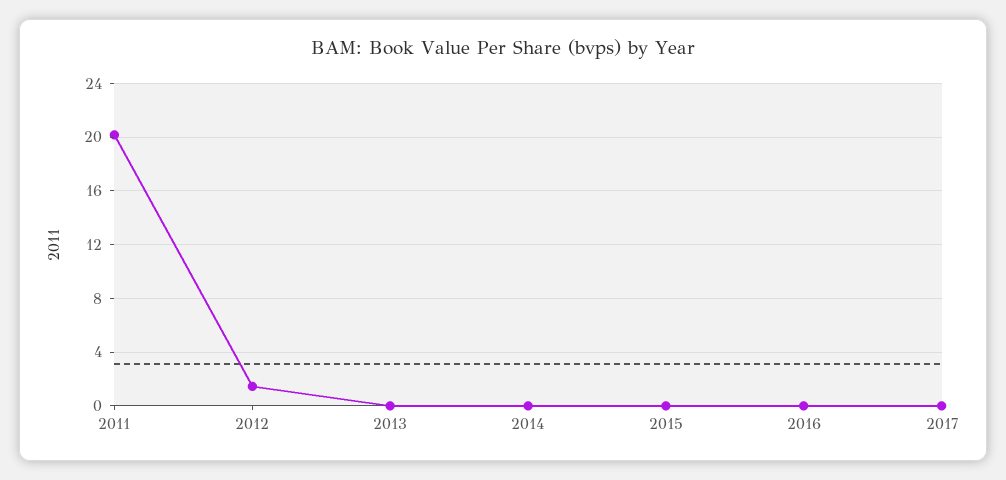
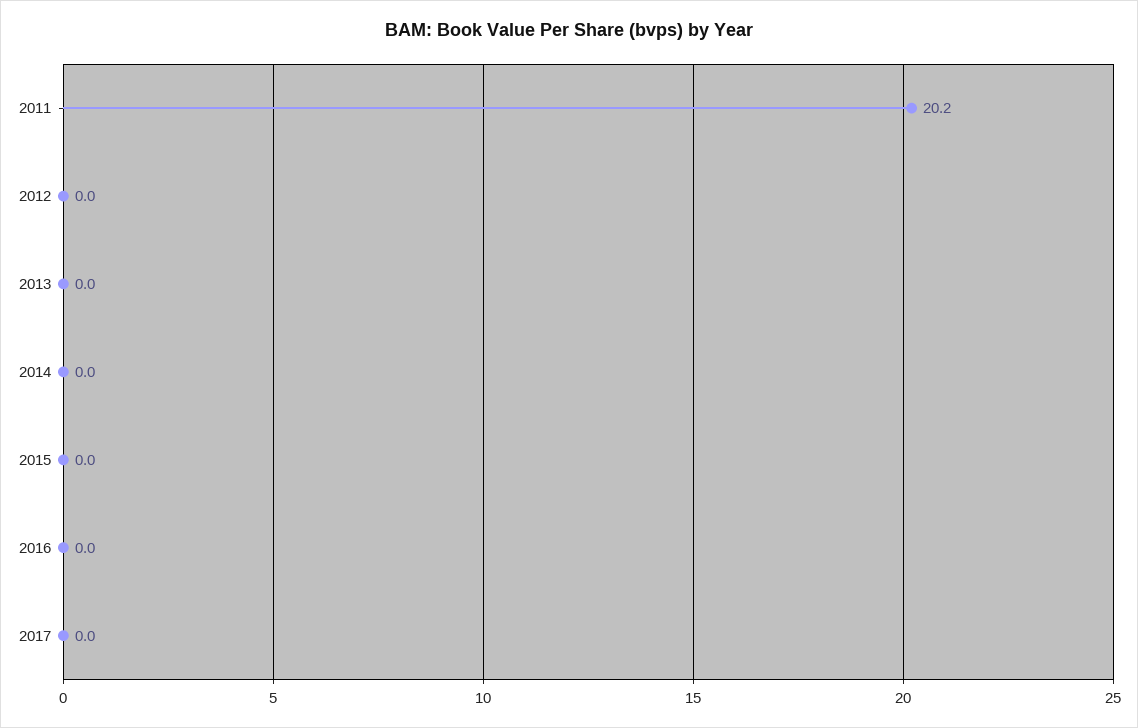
2012: 1.5 -> 0

